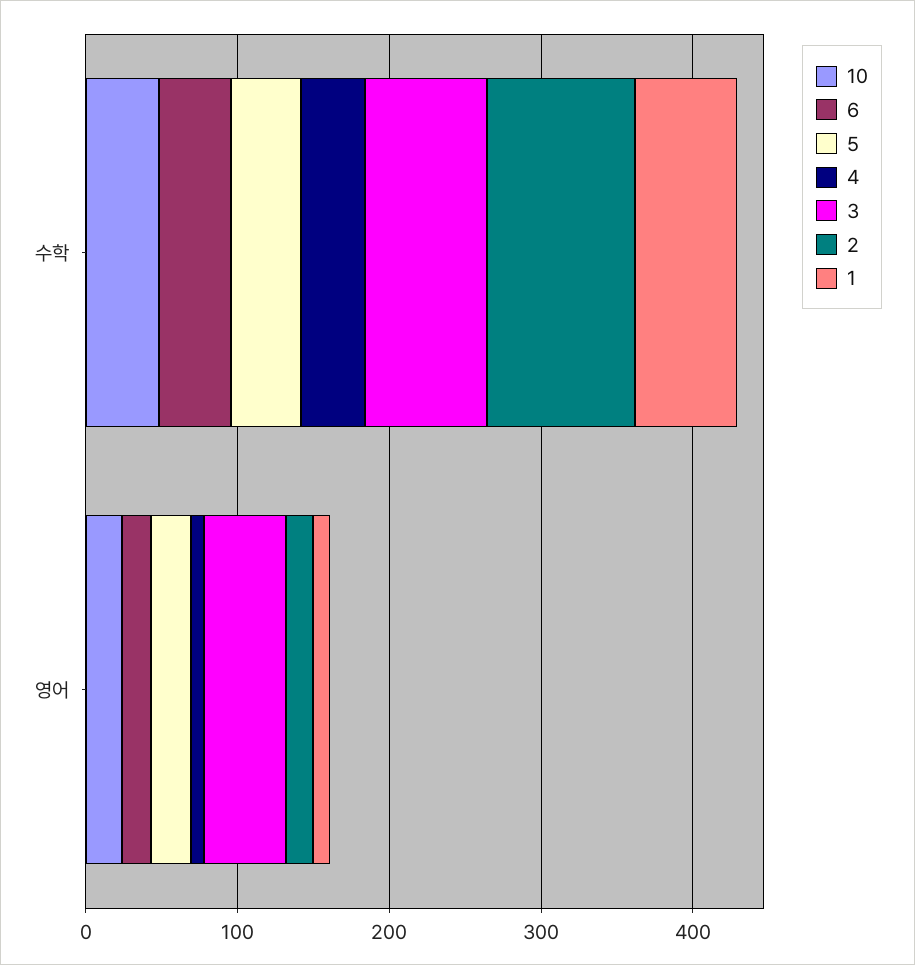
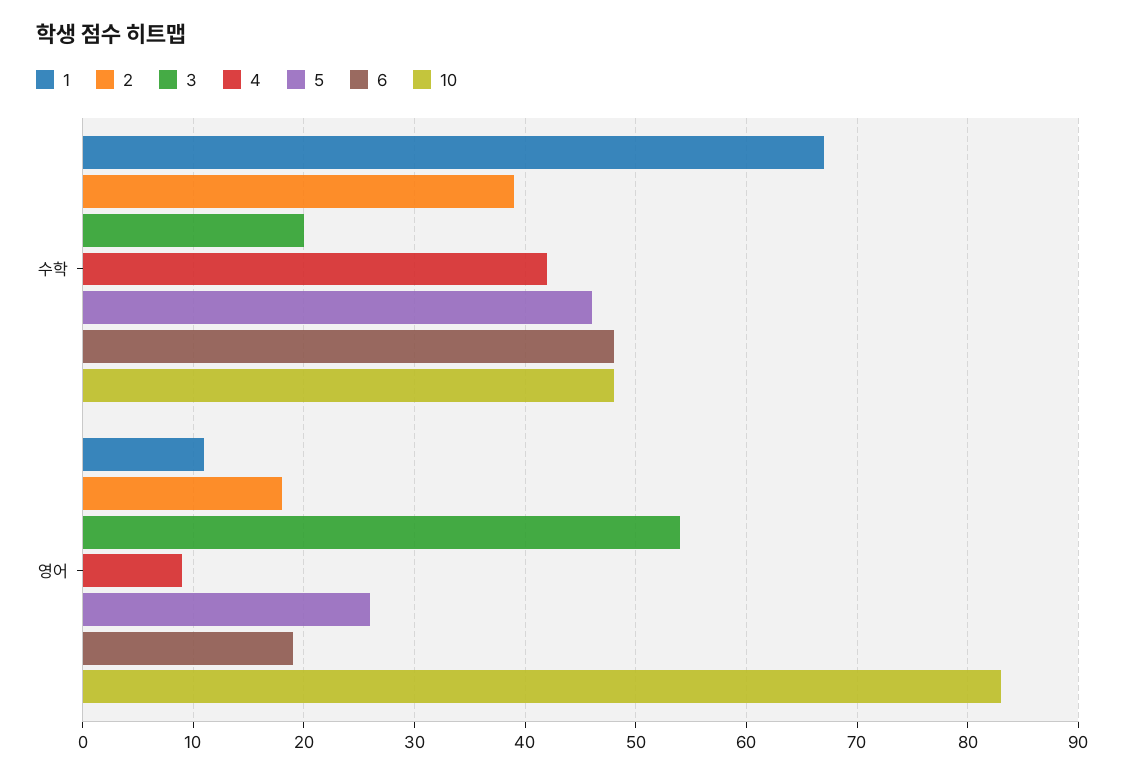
3, 수학: 80 -> 20
2, 수학: 100 -> 39
10, 영어: 20 -> 83

